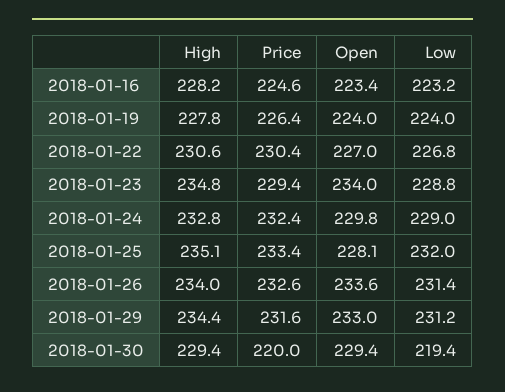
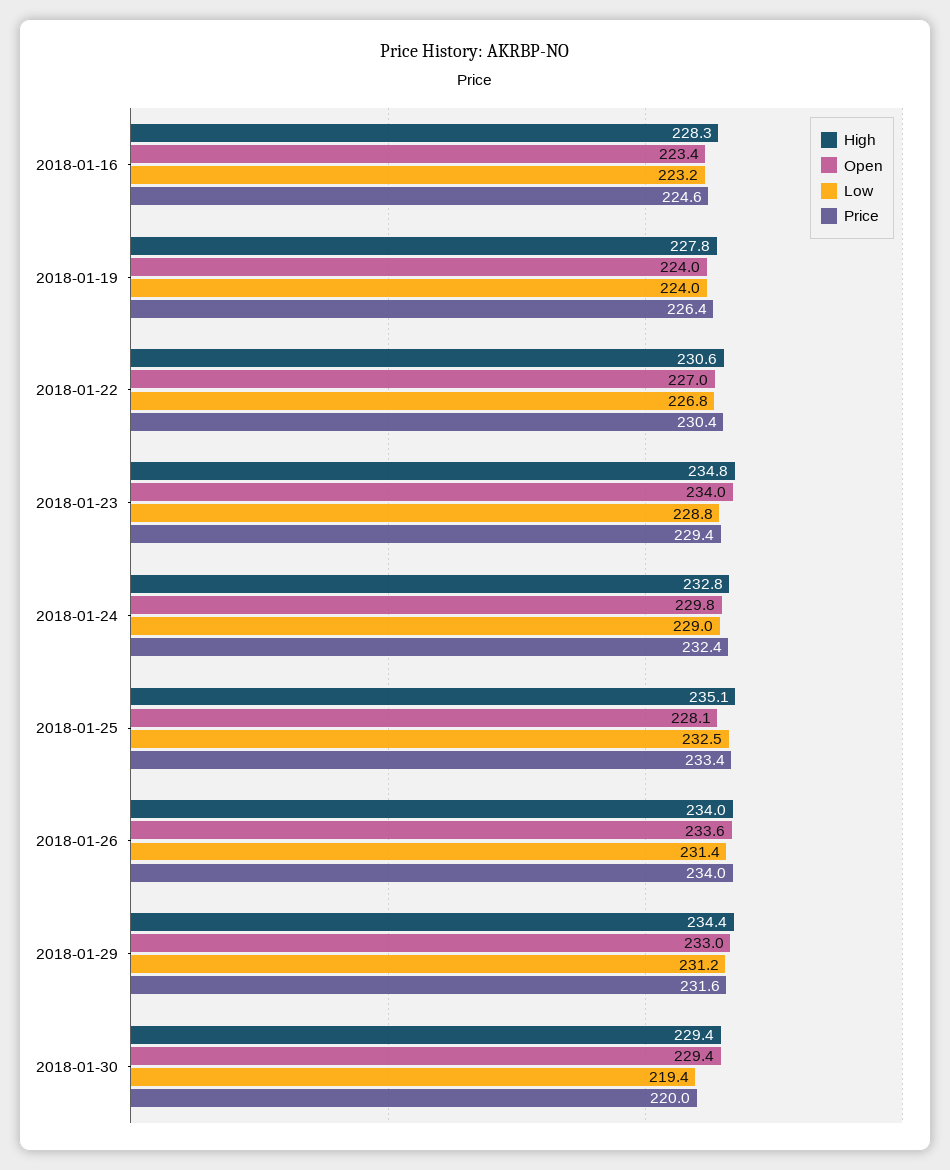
High, 2018-01-16: 228.2 -> 228.3
Low, 2018-01-25: 232 -> 232.5
Price, 2018-01-26: 232.6 -> 234

